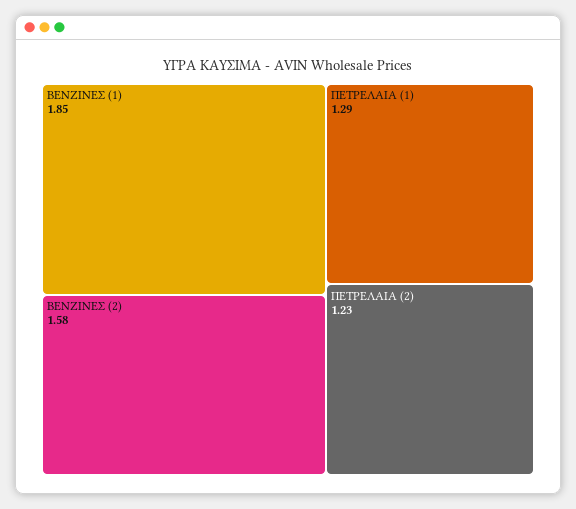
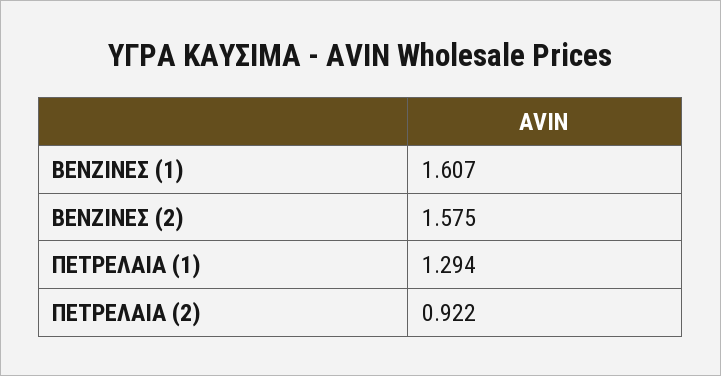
ΒΕΝΖΙΝΕΣ (1): 1.85 -> 1.607
ΠΕΤΡΕΛΑΙΑ (2): 1.23 -> 0.922

